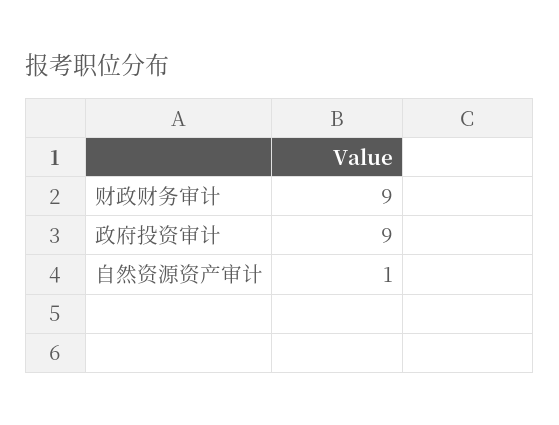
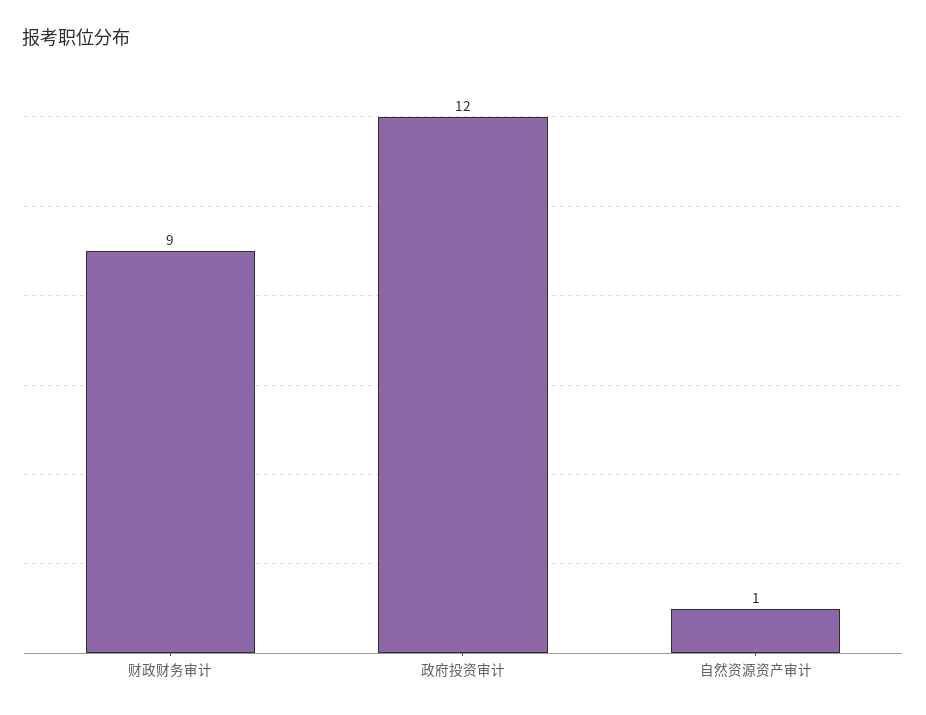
政府投资审计: 9 -> 12

